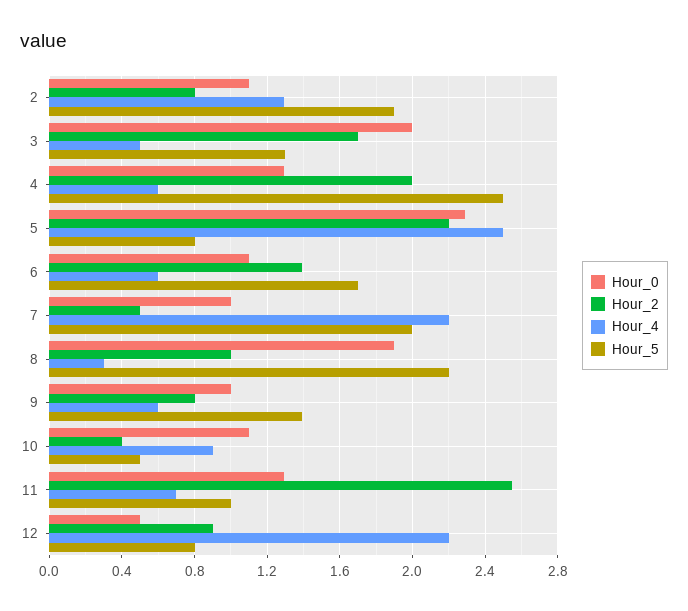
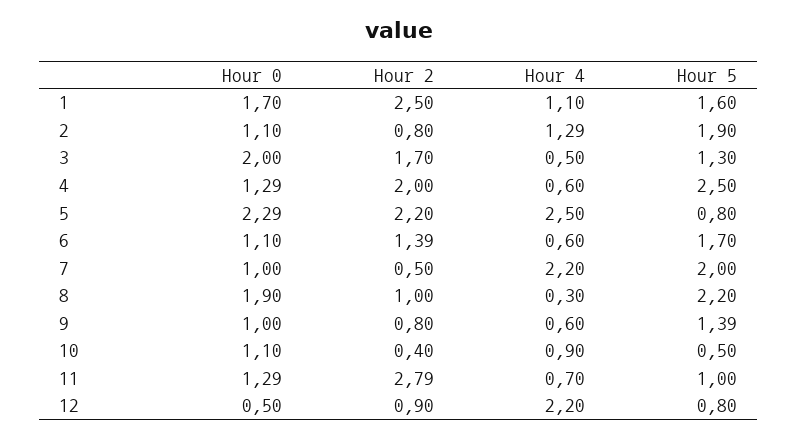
Hour_2, 11: 2.55 -> 2.79
Hour_0, 1: none -> 1.7
Hour_2, 1: none -> 2.5
Hour_4, 1: none -> 1.1
Hour_5, 1: none -> 1.6

